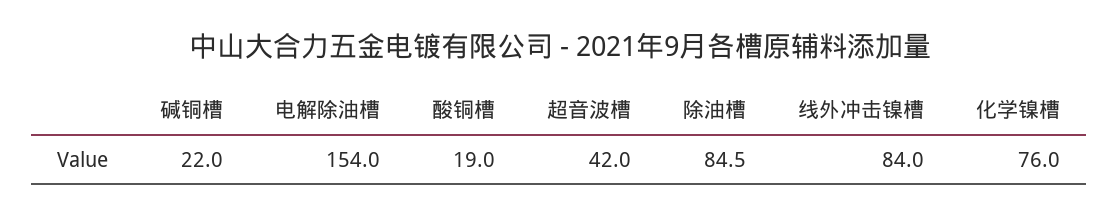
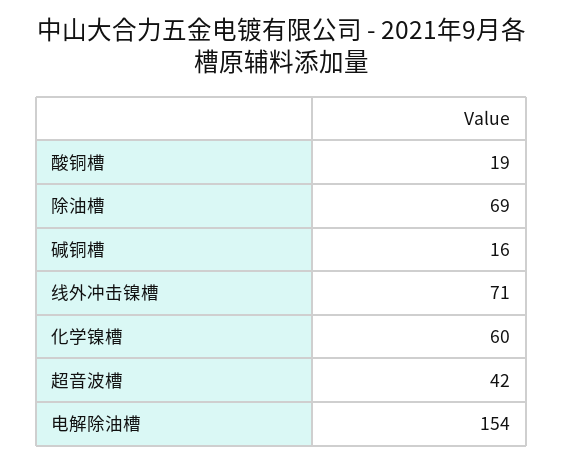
碱铜槽: 22 -> 16
除油槽: 84.5 -> 69
线外冲击镍槽: 84 -> 71
化学镍槽: 76 -> 60

